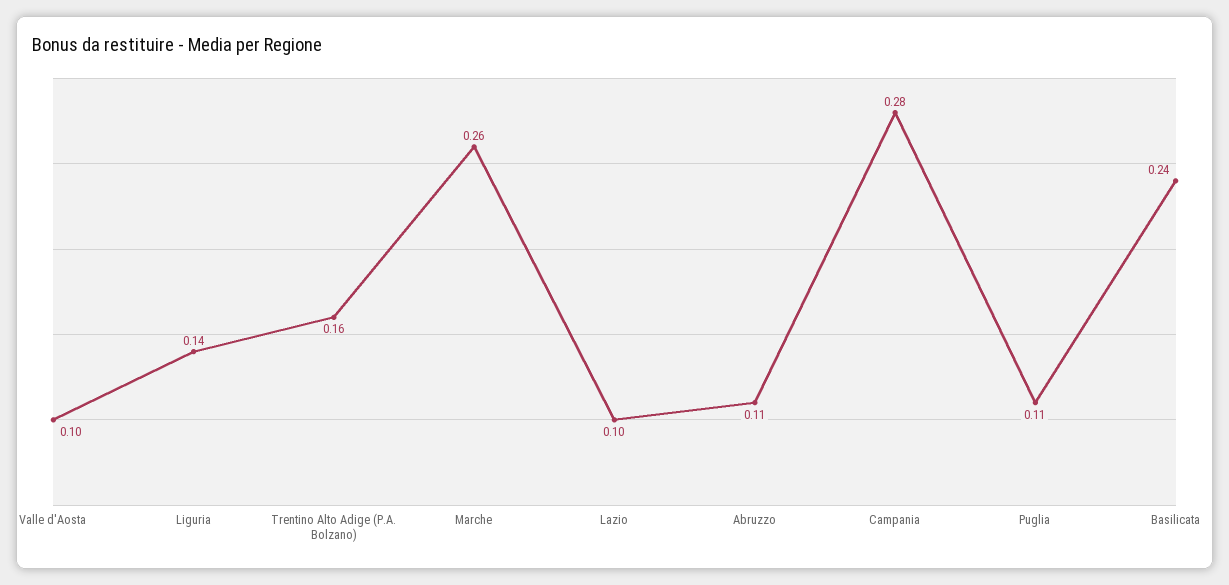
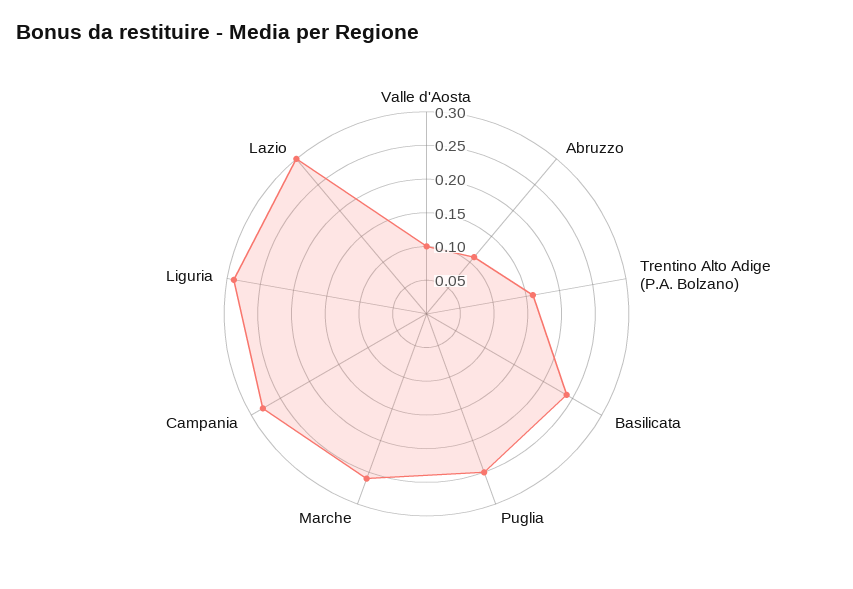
Liguria: 0.14 -> 0.3
Lazio: 0.1 -> 0.3
Puglia: 0.11 -> 0.25

